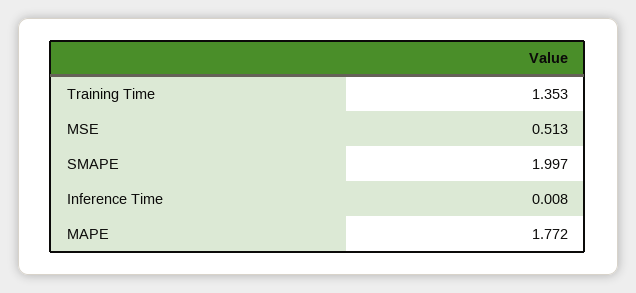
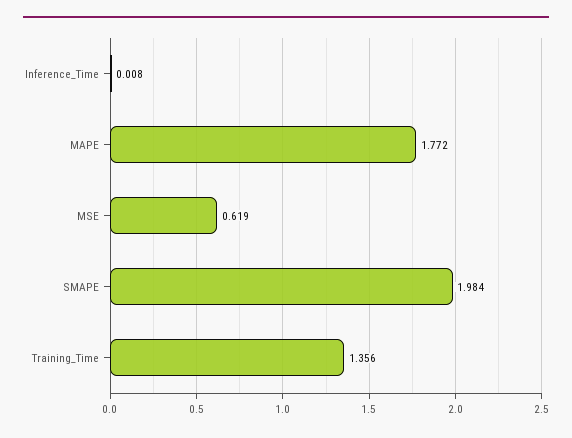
Training Time: 1.353 -> 1.356
MSE: 0.513 -> 0.619
SMAPE: 1.997 -> 1.984

